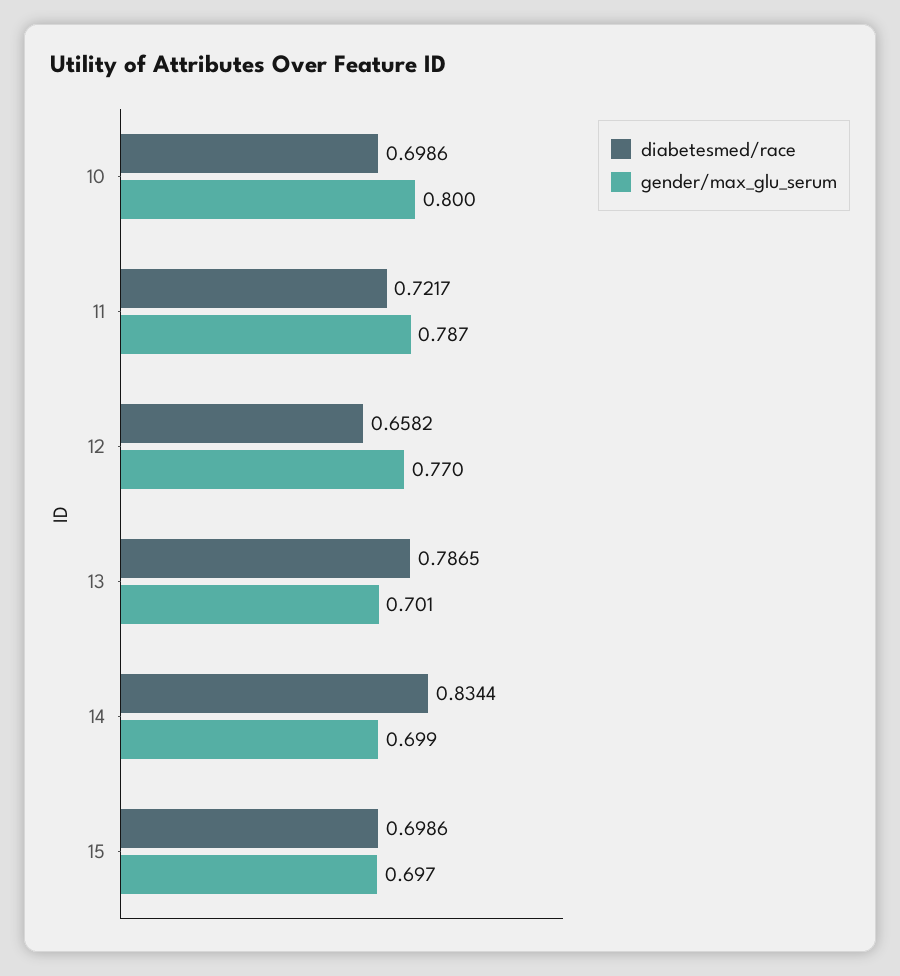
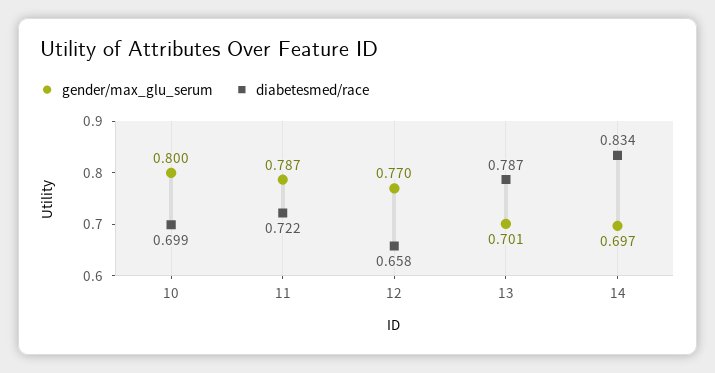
gender/max_glu_serum, 14: 0.699 -> 0.697
diabetesmed/race, 15: 0.6986 -> none
gender/max_glu_serum, 15: 0.697 -> none

